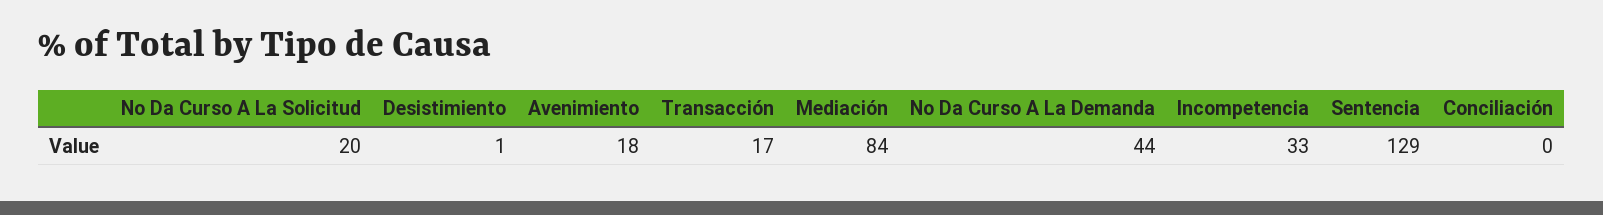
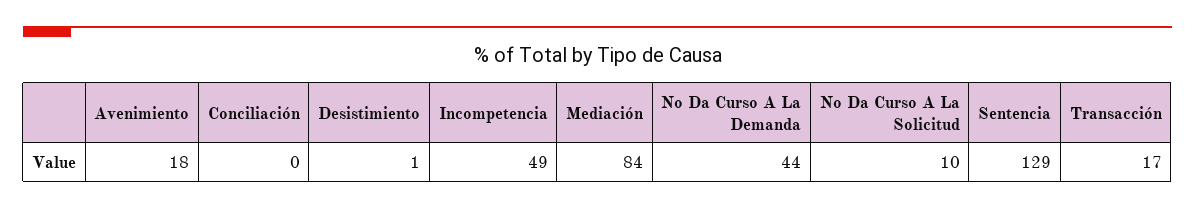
No Da Curso A La Solicitud: 20 -> 10
Incompetencia: 33 -> 49

